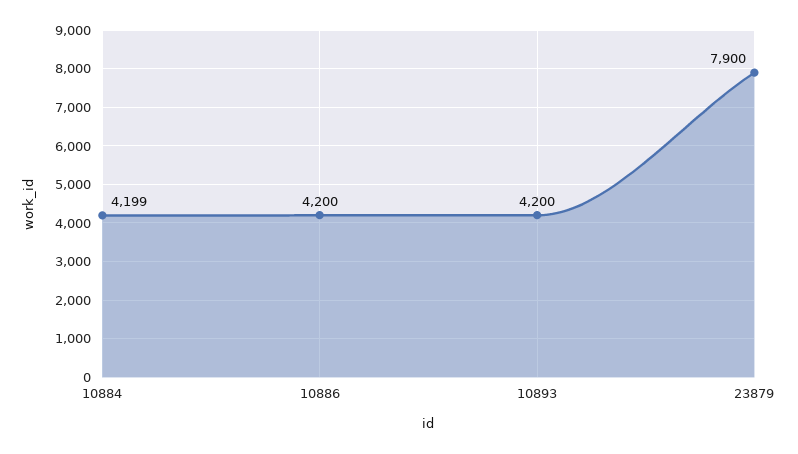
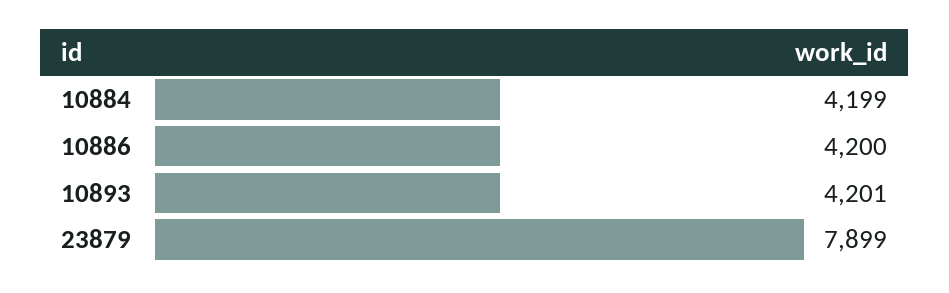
10893: 4200 -> 4201
23879: 7900 -> 7899

